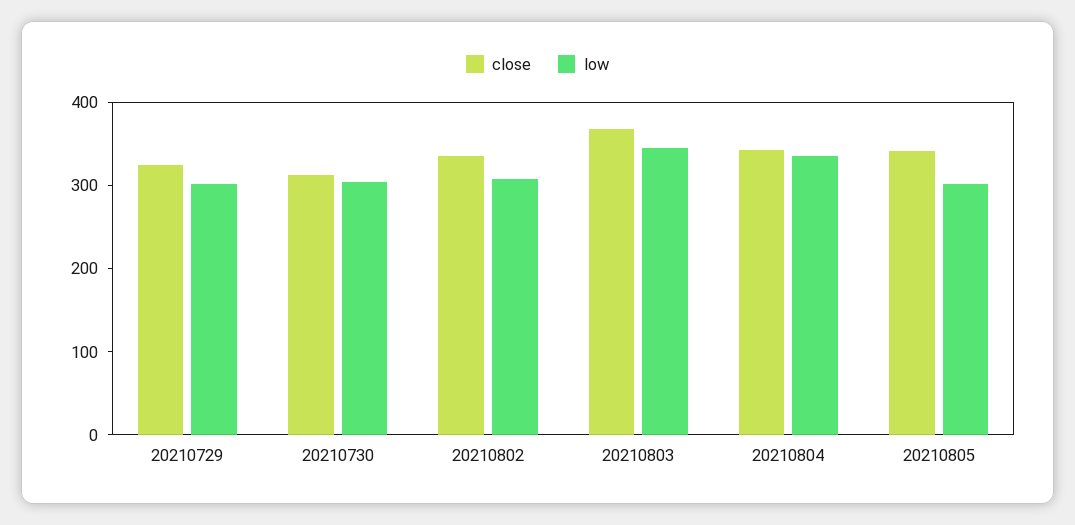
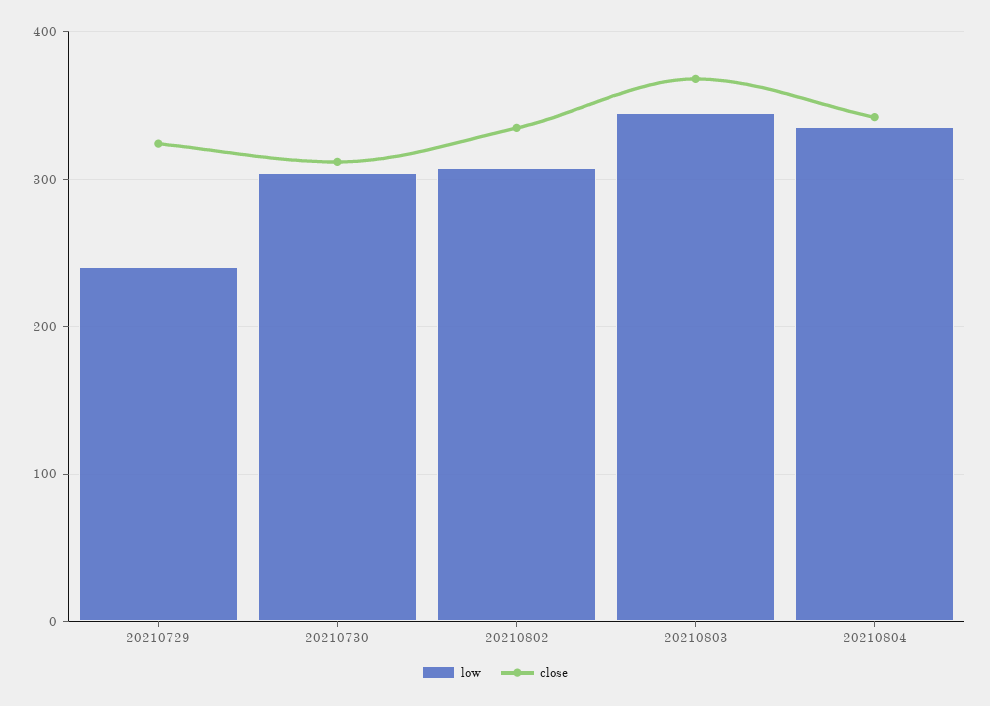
low, 20210729: 300 -> 240
close, 20210805: 340 -> none
low, 20210805: 300 -> none

